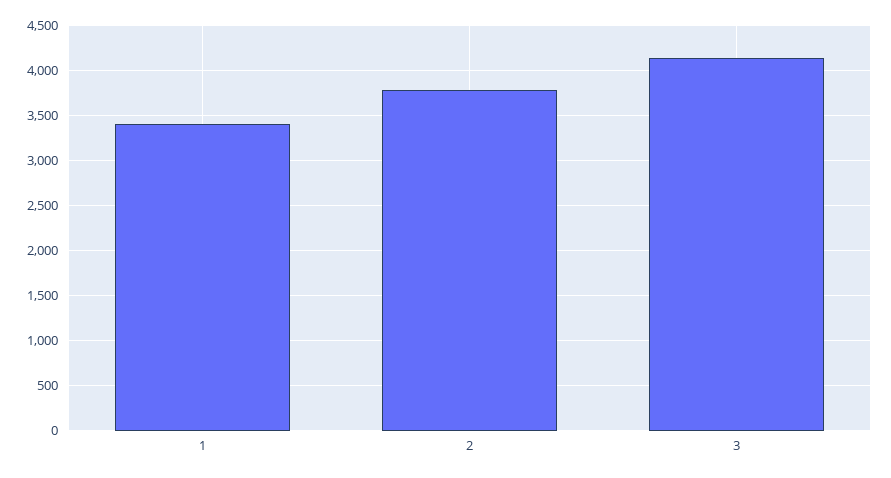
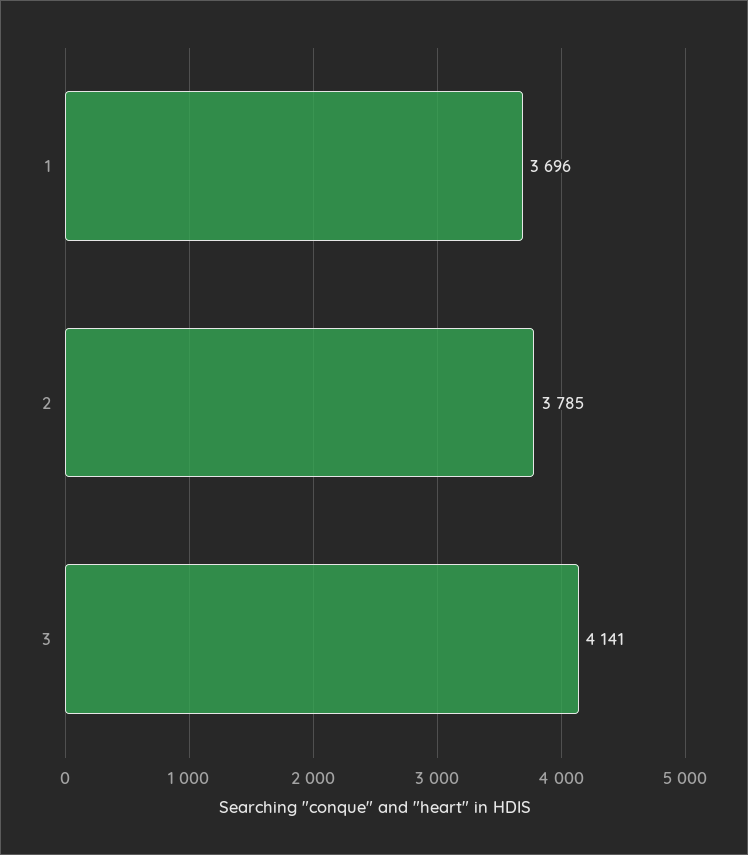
1: 3400 -> 3696

